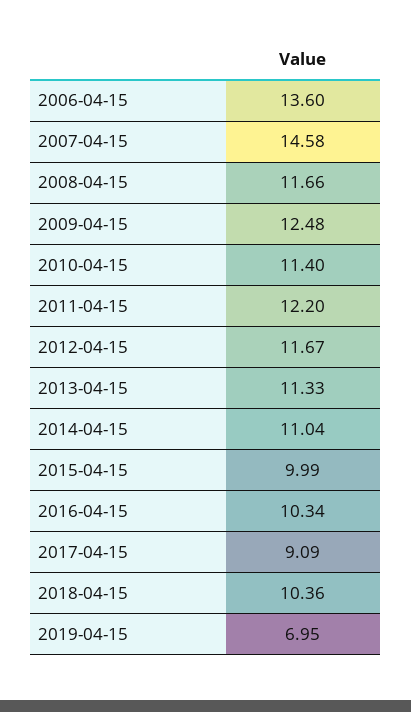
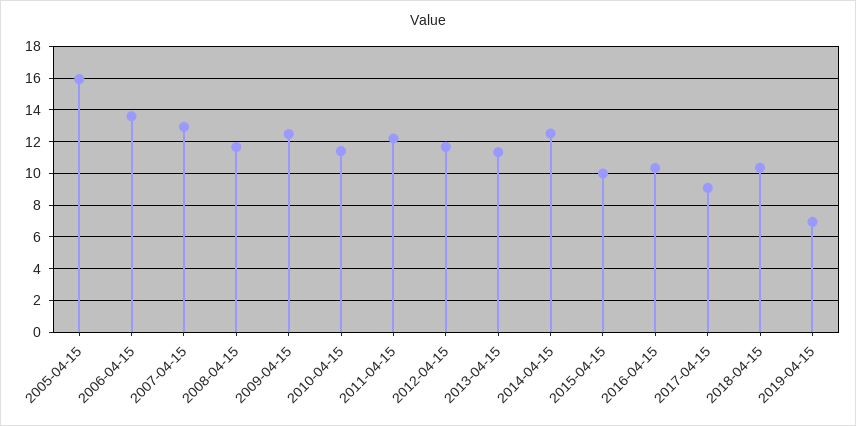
2007-04-15: 14.58 -> 13
2014-04-15: 11.04 -> 12.5
2005-04-15: none -> 16

